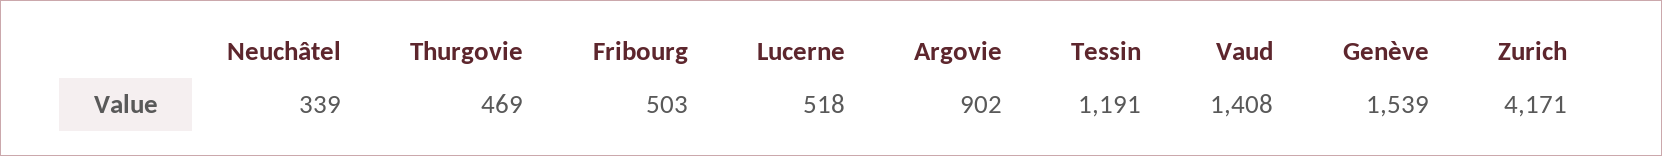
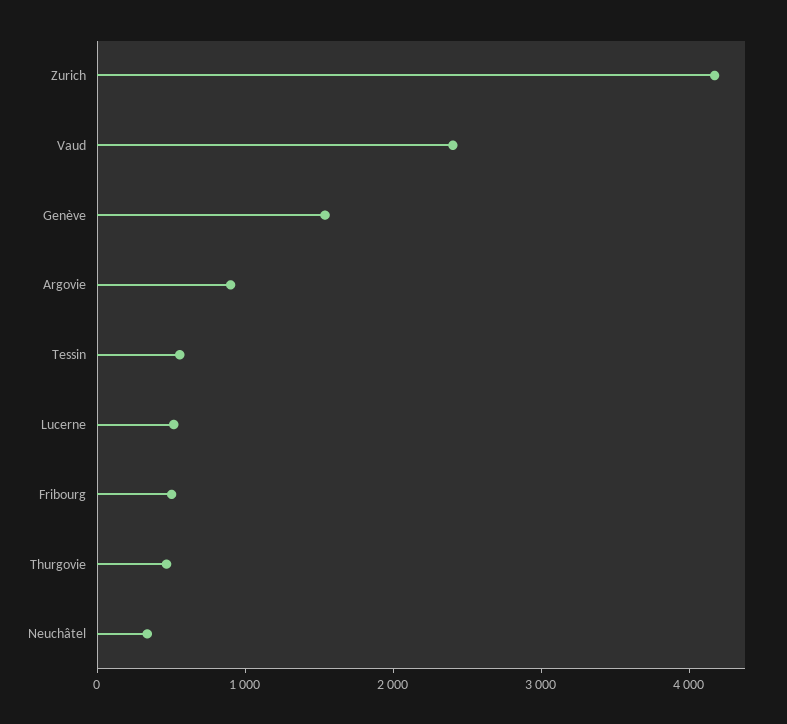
Tessin: 1191 -> 600
Vaud: 1408 -> 2400

